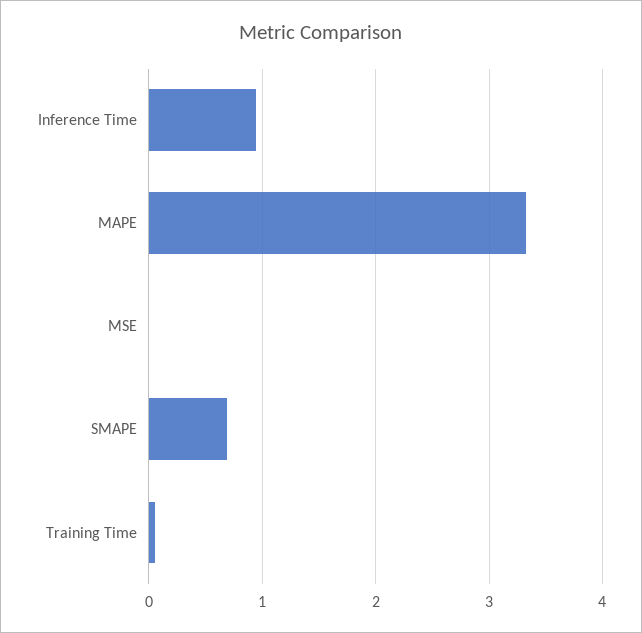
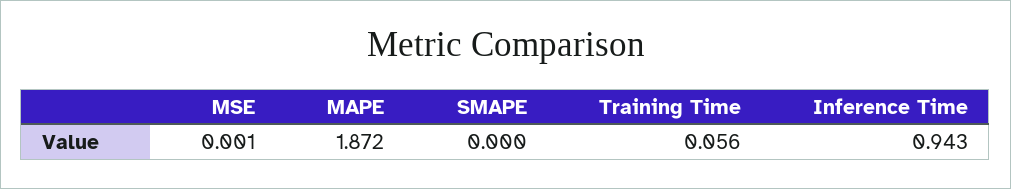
MAPE: 3.3 -> 1.872
SMAPE: 0.7 -> 0

